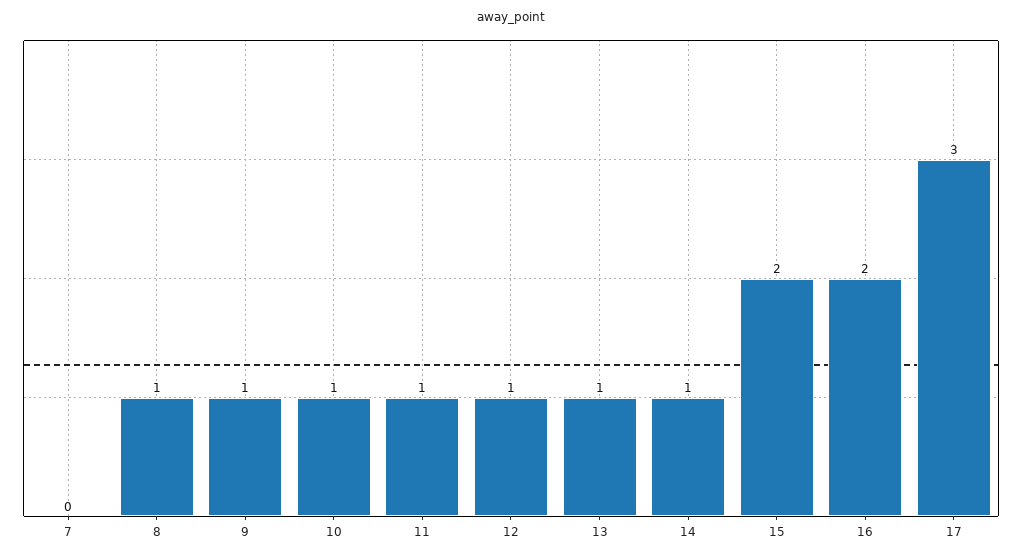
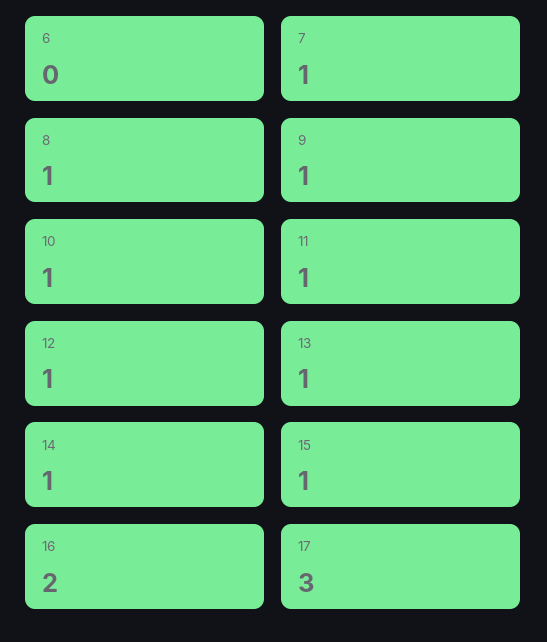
7: 0 -> 1
15: 2 -> 1
6: none -> 0

